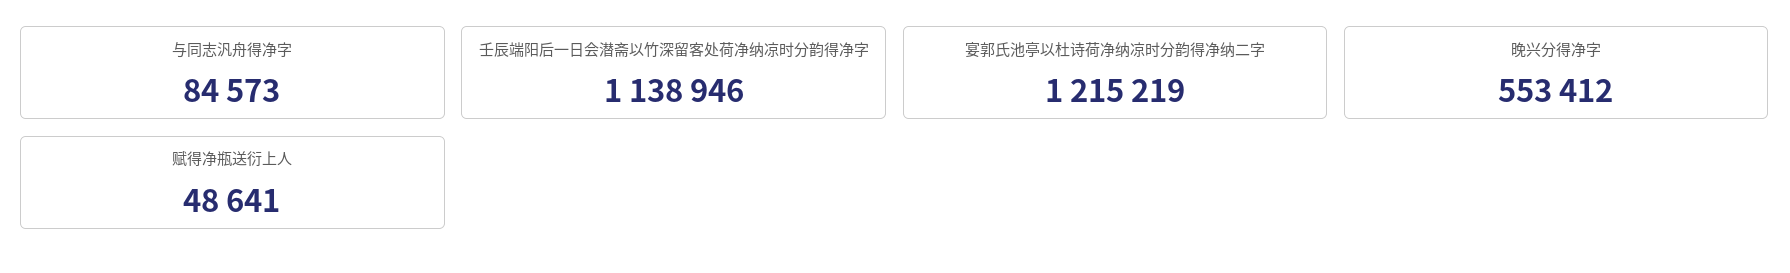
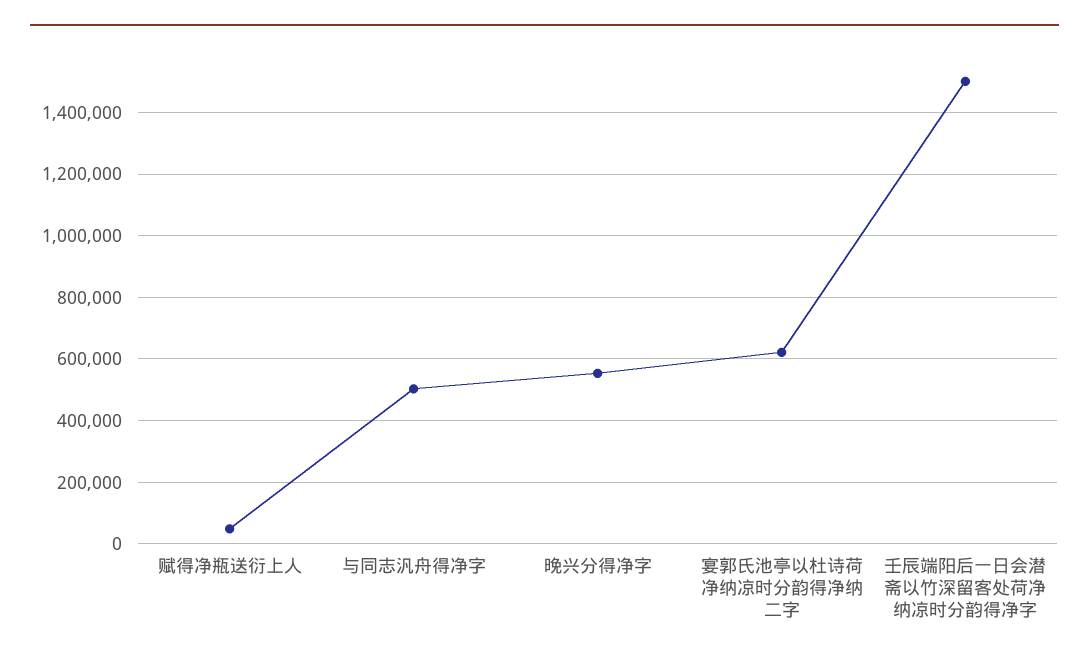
与同志汎舟得净字: 84573 -> 500000
壬辰端阳后一日会潜斋以竹深留客处荷净纳凉时分韵得净字: 1138946 -> 1500000
宴郭氏池亭以杜诗荷净纳凉时分韵得净纳二字: 1215219 -> 620000

